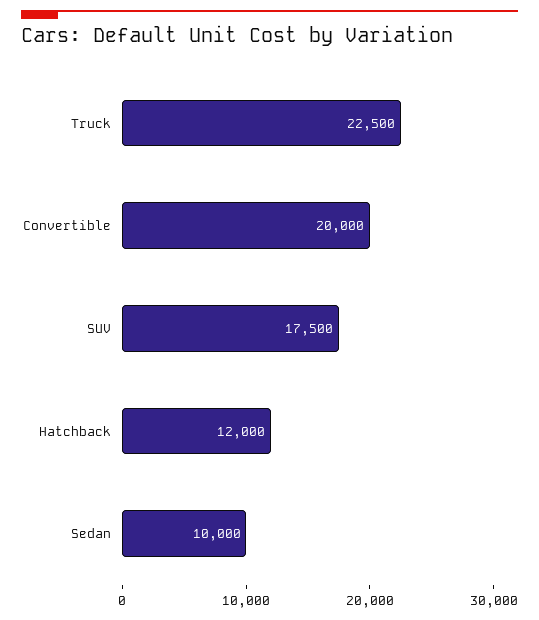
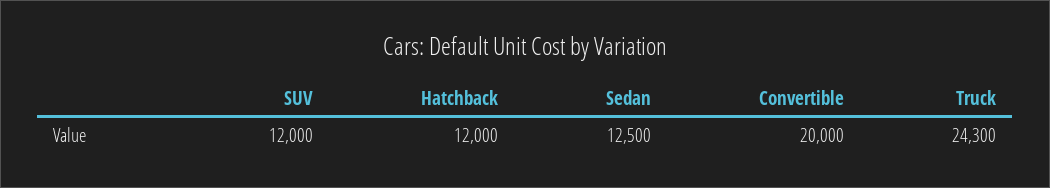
Truck: 22500 -> 24300
SUV: 17500 -> 12000
Sedan: 10000 -> 12500

